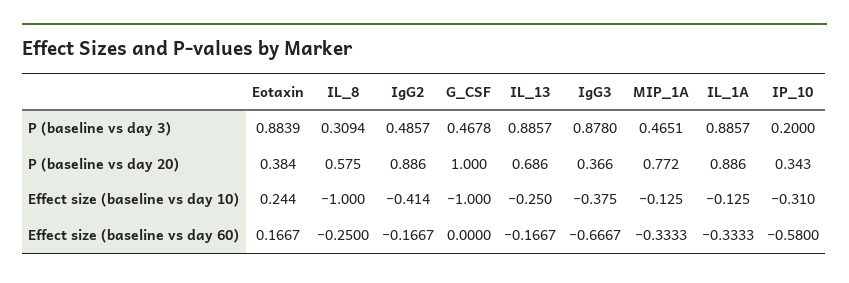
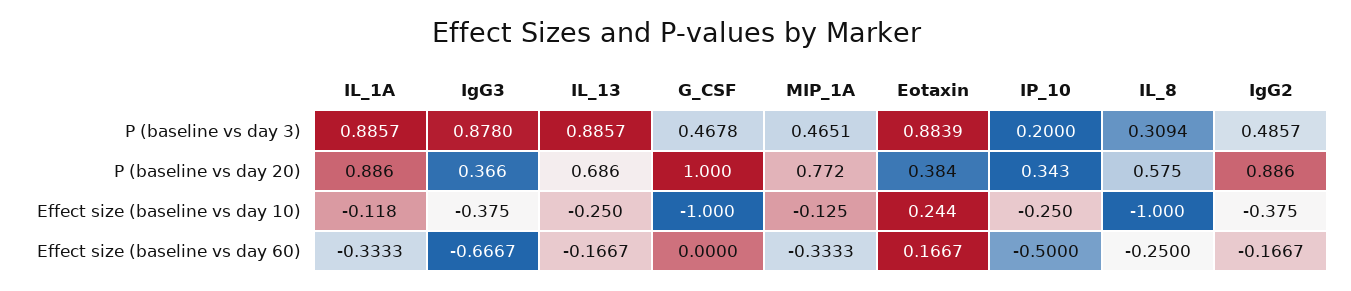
IgG2, Effect size (baseline vs day 10): -0.414 -> -0.375
IL_1A, Effect size (baseline vs day 10): -0.125 -> -0.118
IP_10, Effect size (baseline vs day 10): -0.31 -> -0.25
IP_10, Effect size (baseline vs day 60): -0.58 -> -0.5

